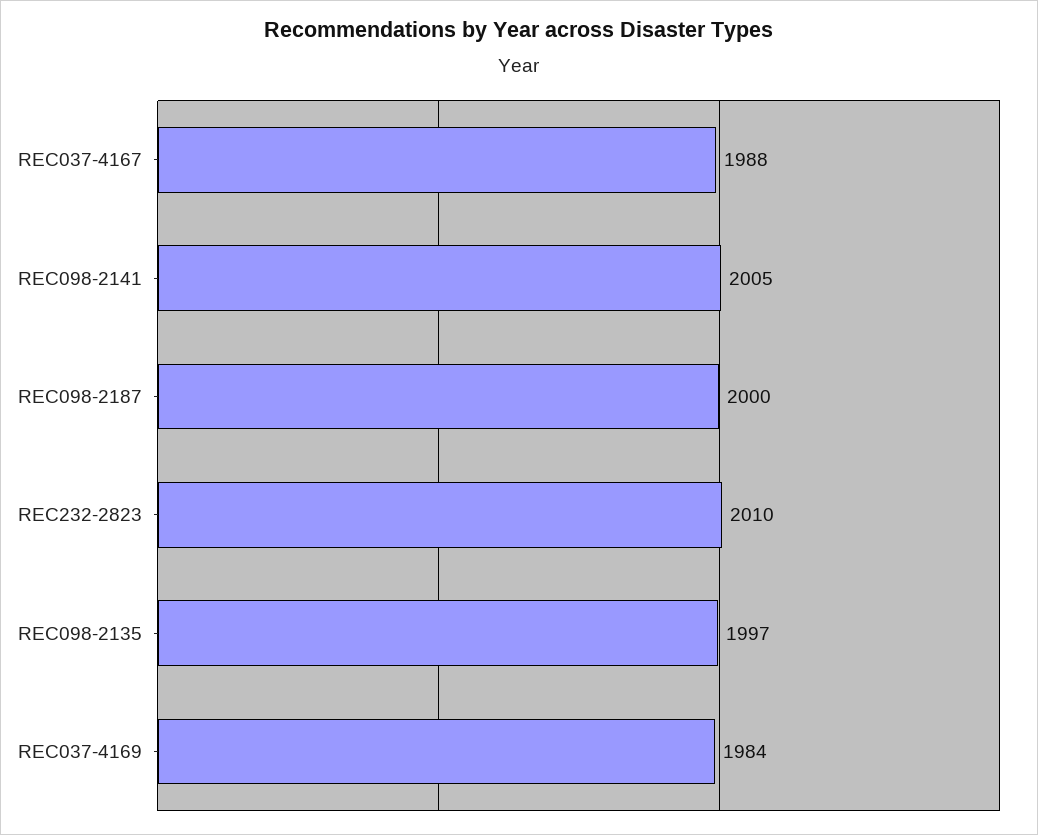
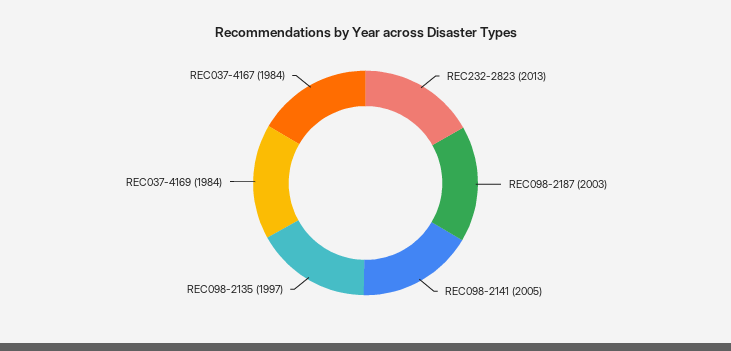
REC037-4167: 1988 -> 1984
REC098-2187: 2000 -> 2003
REC232-2823: 2010 -> 2013

